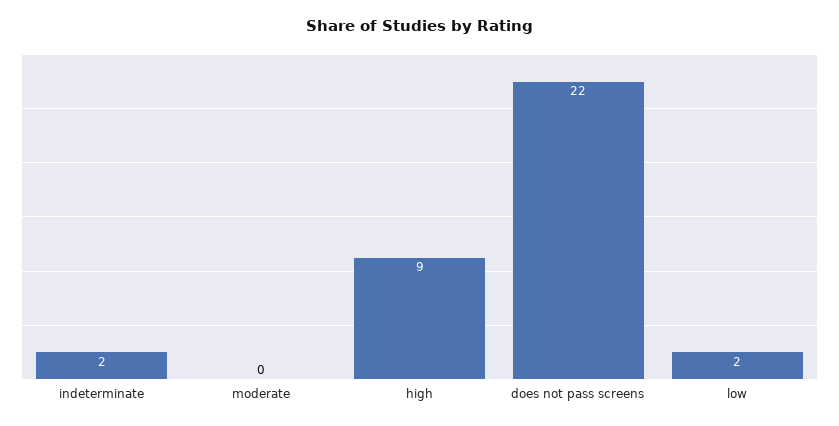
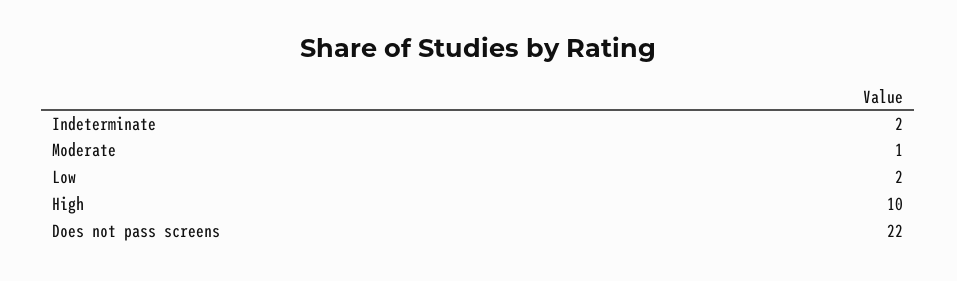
moderate: 0 -> 1
high: 9 -> 10

